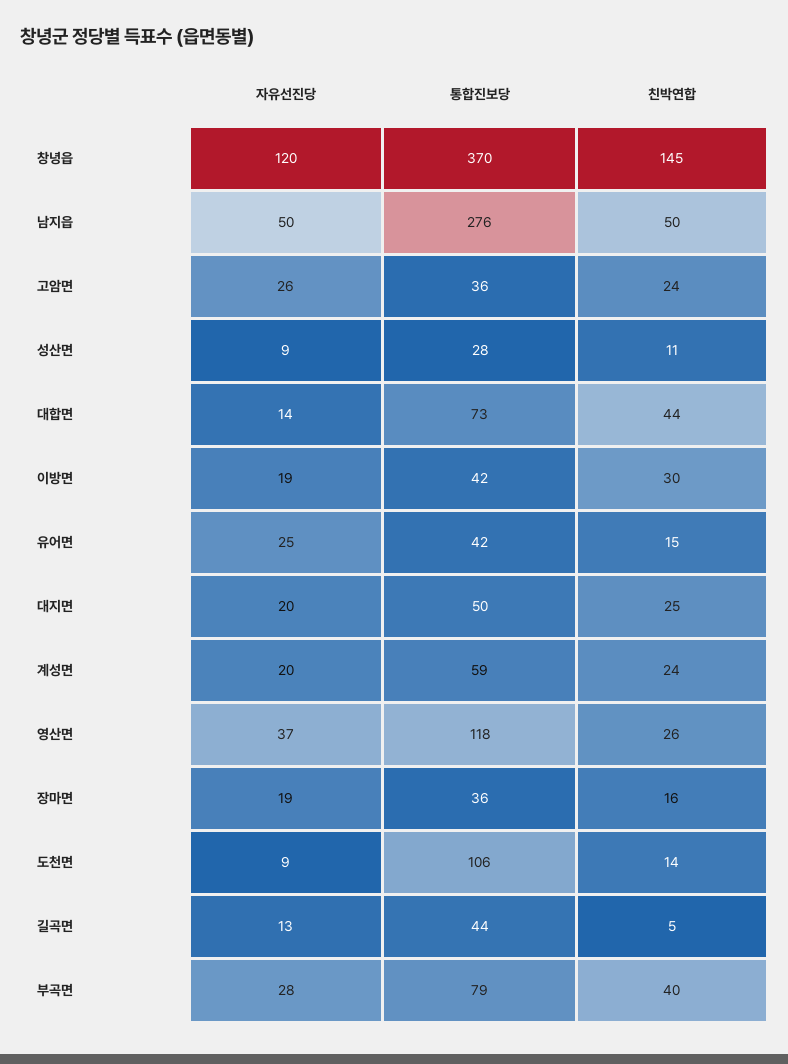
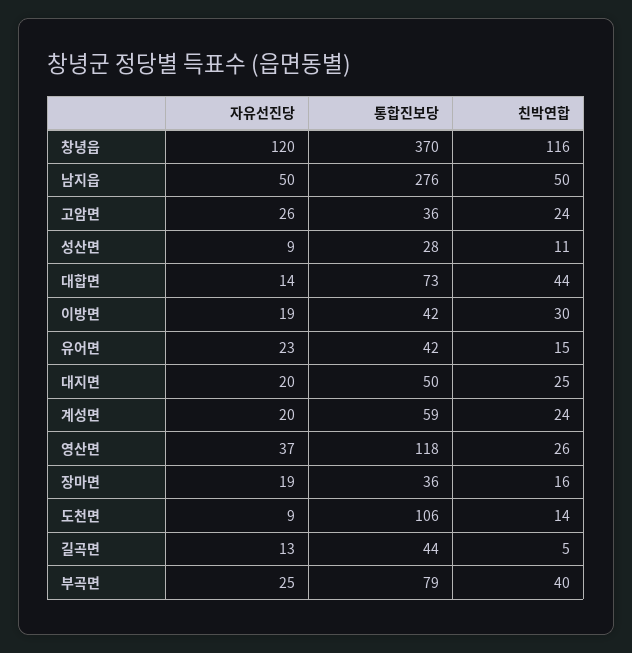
친박연합, 창녕읍: 145 -> 116
자유선진당, 유어면: 25 -> 23
자유선진당, 부곡면: 28 -> 25

